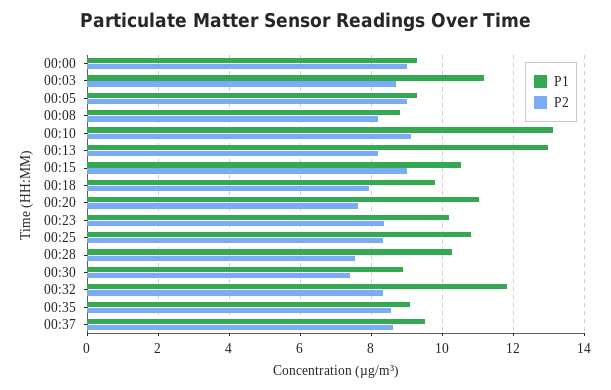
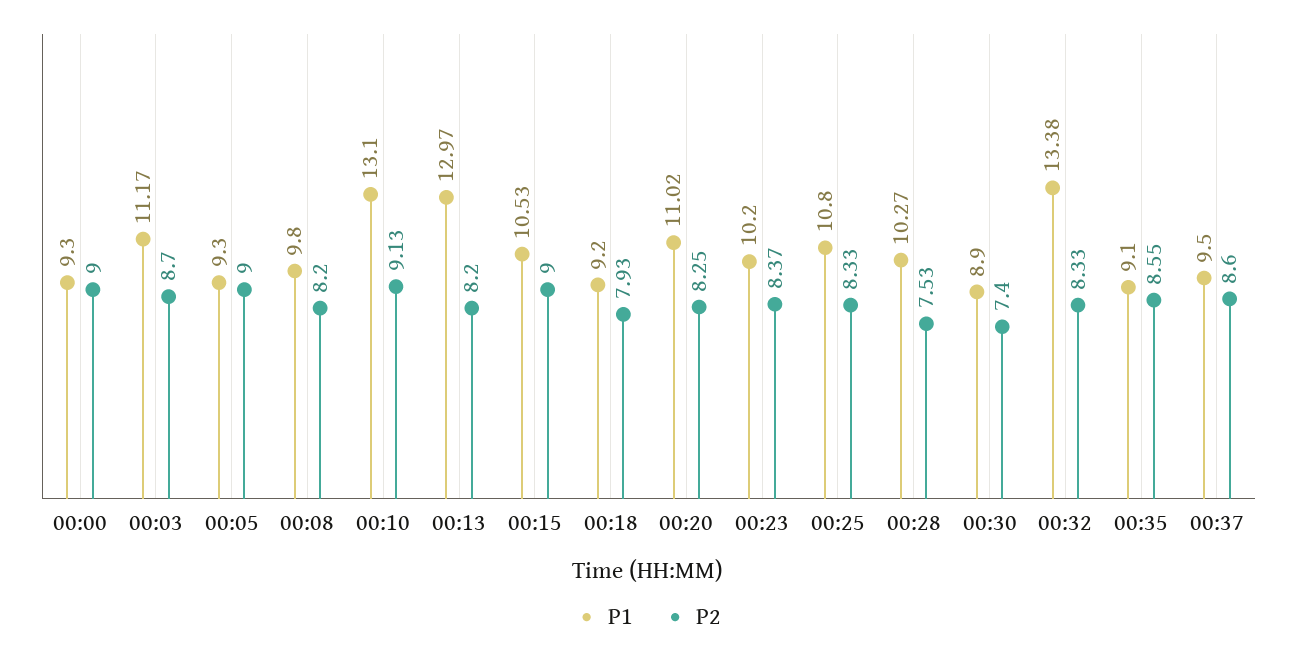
P1, 00:08: 8.8 -> 9.8
P1, 00:18: 9.8 -> 9.2
P2, 00:20: 7.6 -> 8.25
P1, 00:32: 11.8 -> 13.38

